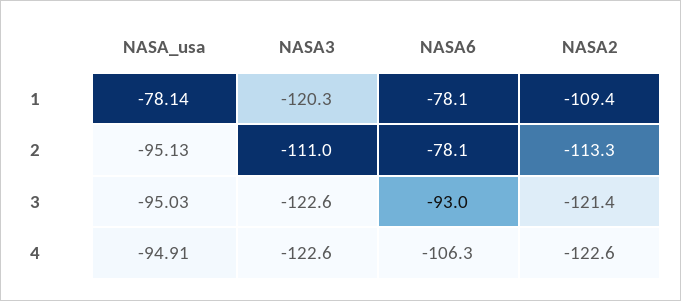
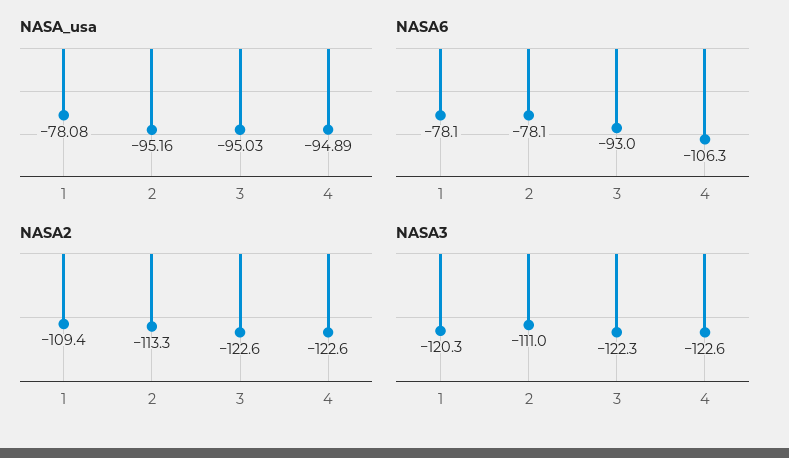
NASA_usa, 1: -78.14 -> -78.08
NASA_usa, 2: -95.13 -> -95.16
NASA3, 3: -122.6 -> -122.3
NASA2, 3: -121.4 -> -122.6
NASA_usa, 4: -94.91 -> -94.89

